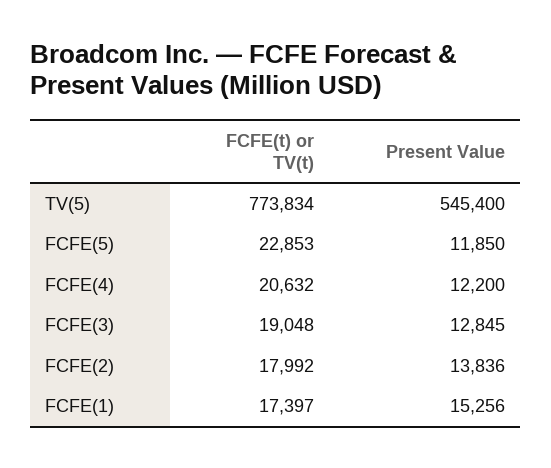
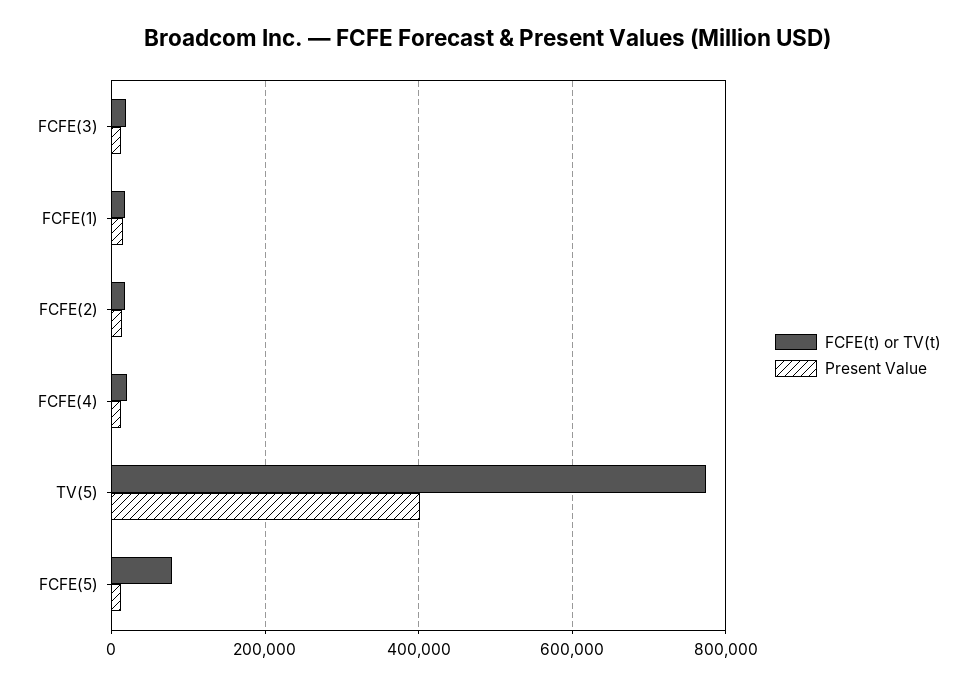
Present Value, TV(5): 545400 -> 400000
FCFE(t) or TV(t), FCFE(5): 22853 -> 80000

